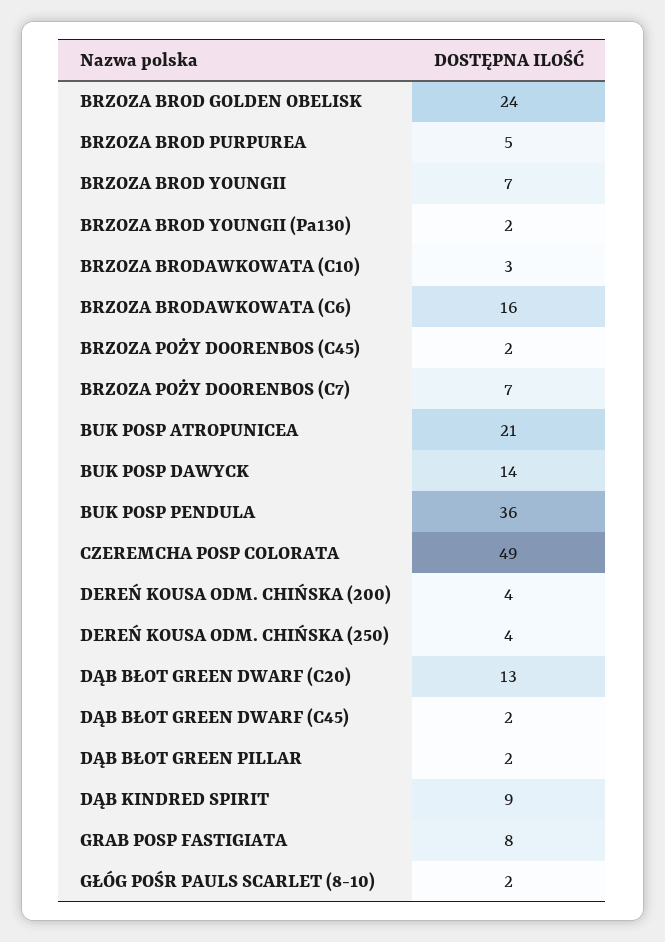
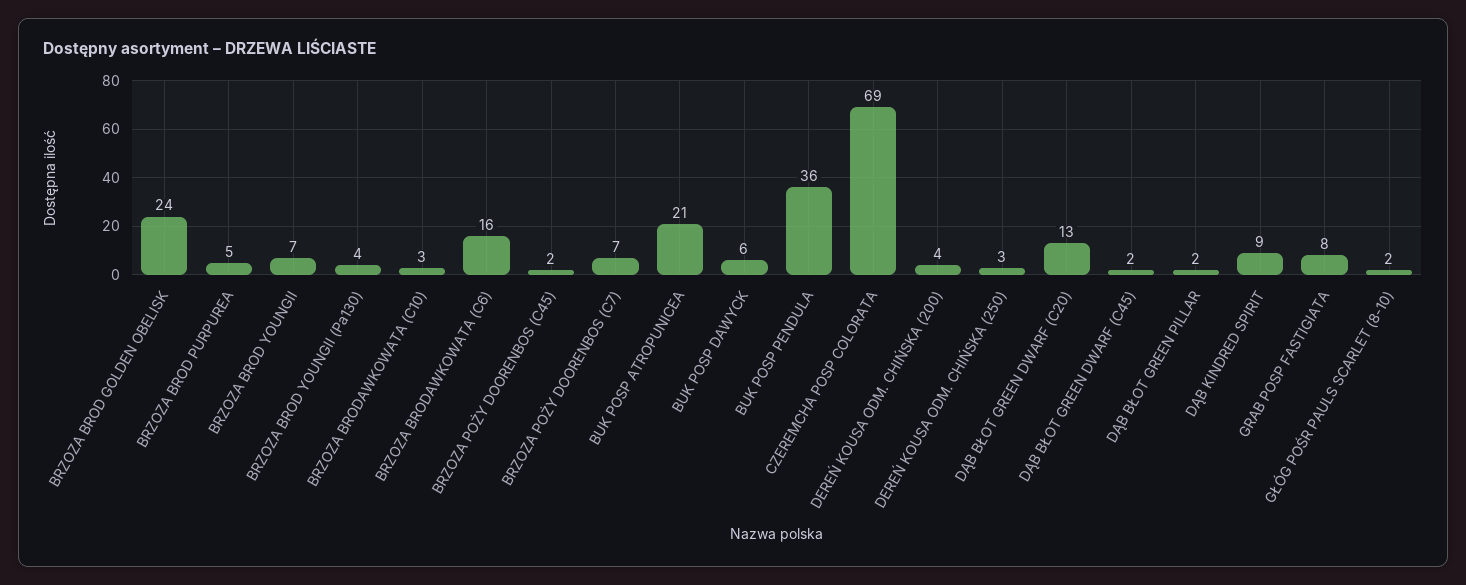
BRZOZA BROD YOUNGII (Pa130): 2 -> 4
BUK POSP DAWYCK: 14 -> 6
CZEREMCHA POSP COLORATA: 49 -> 69
DEREŃ KOUSA ODM. CHIŃSKA (250): 4 -> 3

